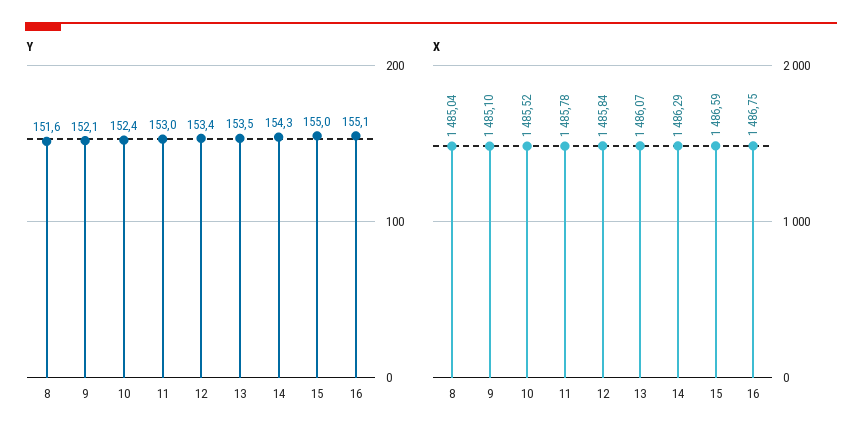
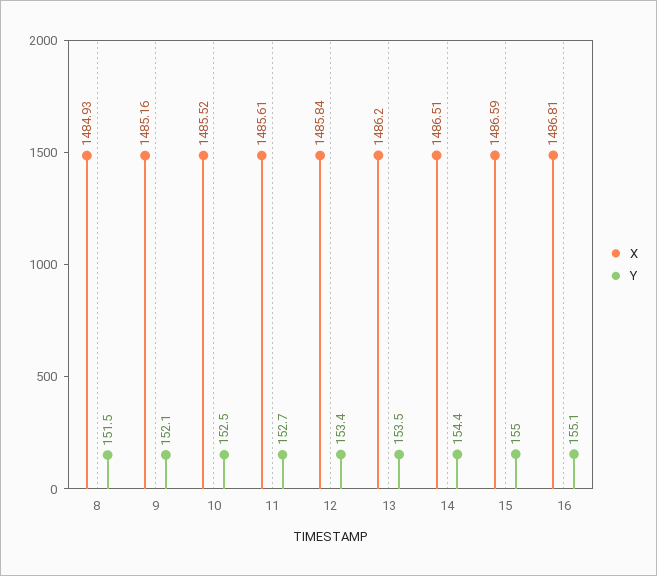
Y, 8: 151.6 -> 151.5
Y, 10: 152.4 -> 152.5
Y, 11: 153 -> 152.7
Y, 14: 154.3 -> 154.4
X, 8: 1485.04 -> 1484.93
X, 9: 1485.1 -> 1485.16
X, 11: 1485.78 -> 1485.61
X, 13: 1486.07 -> 1486.2
X, 14: 1486.29 -> 1486.51
X, 16: 1486.75 -> 1486.81

